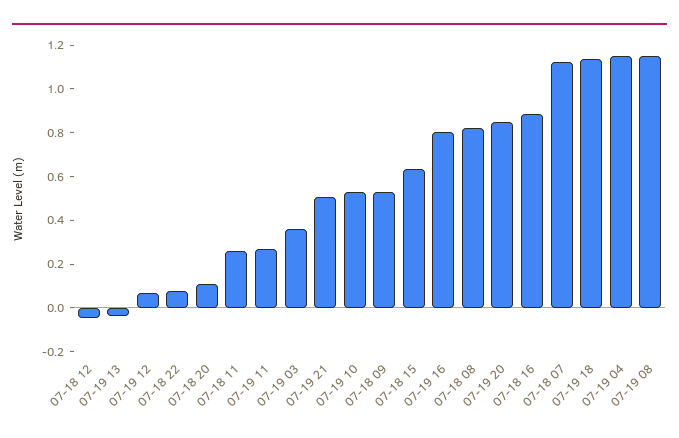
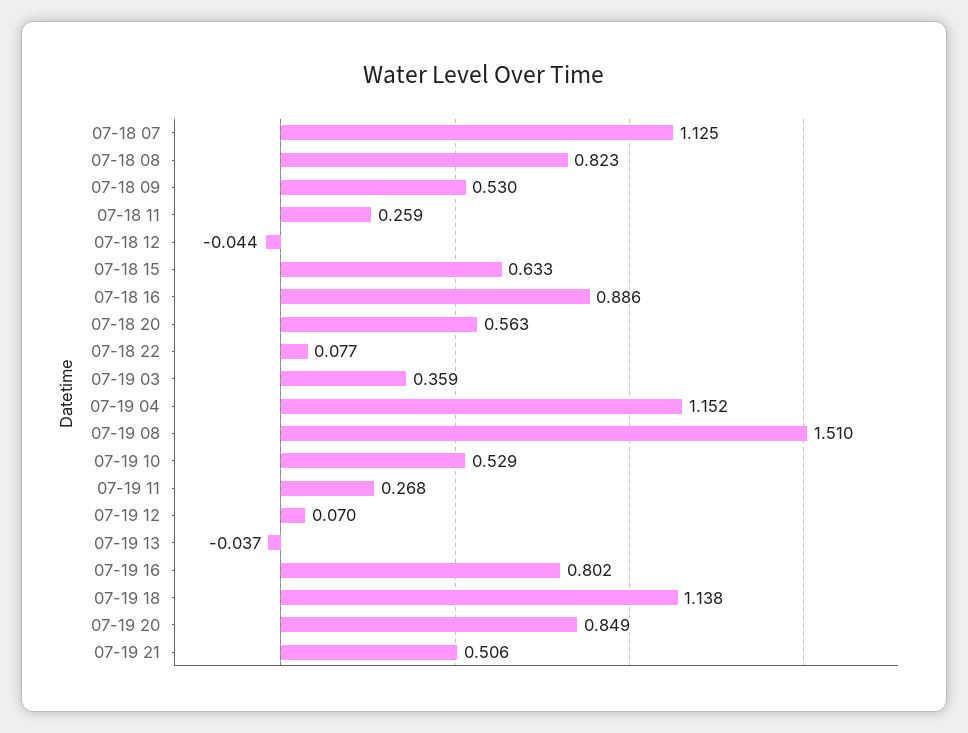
07-18 20: 0.1 -> 0.563
07-19 08: 1.15 -> 1.51

